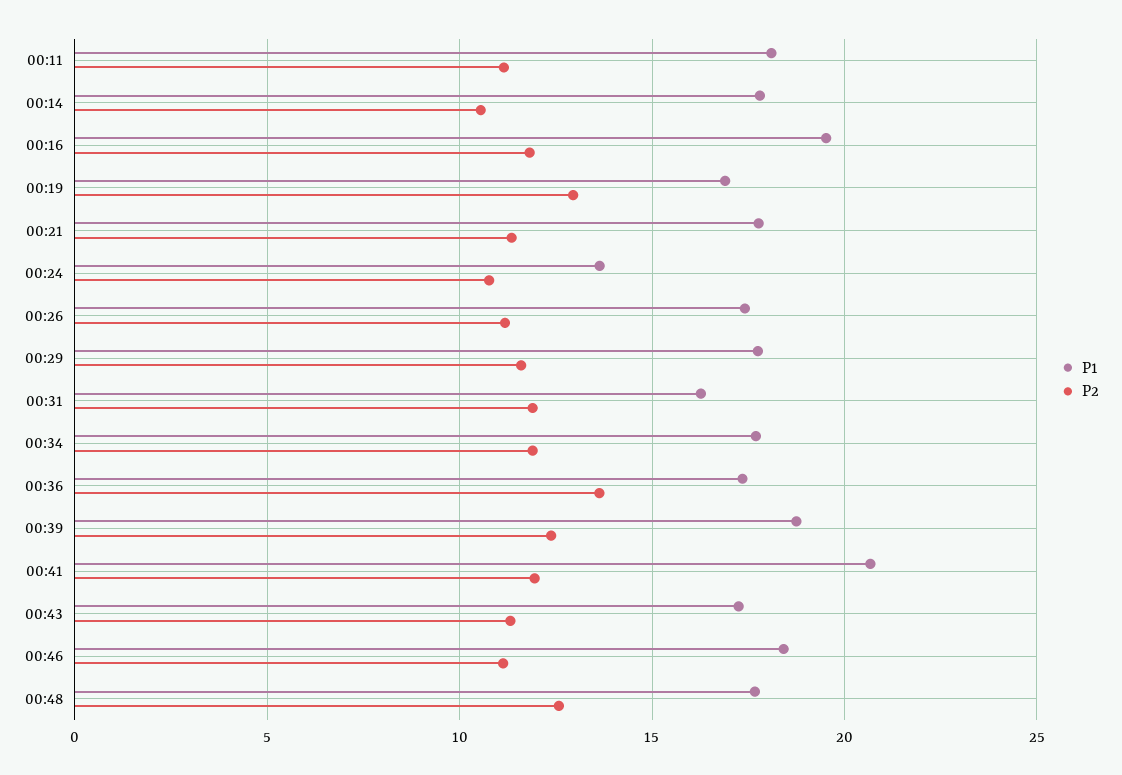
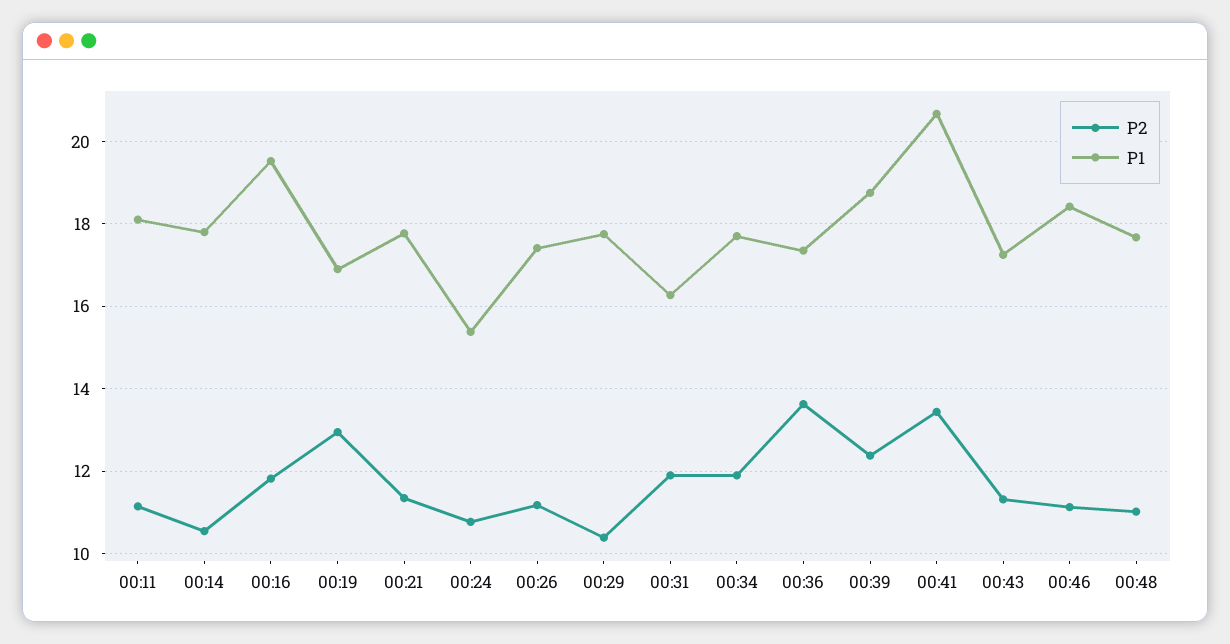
P1, 00:24: 13.5 -> 15.4
P2, 00:29: 11.5 -> 10.4
P2, 00:41: 12 -> 13.4
P2, 00:48: 12.5 -> 11

